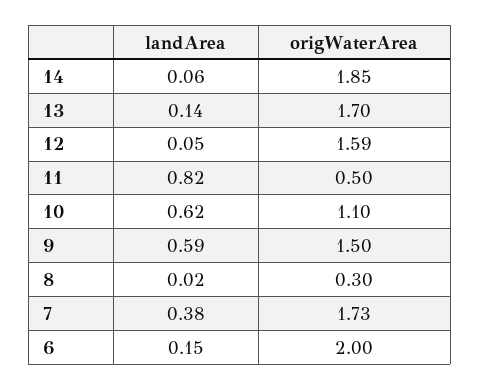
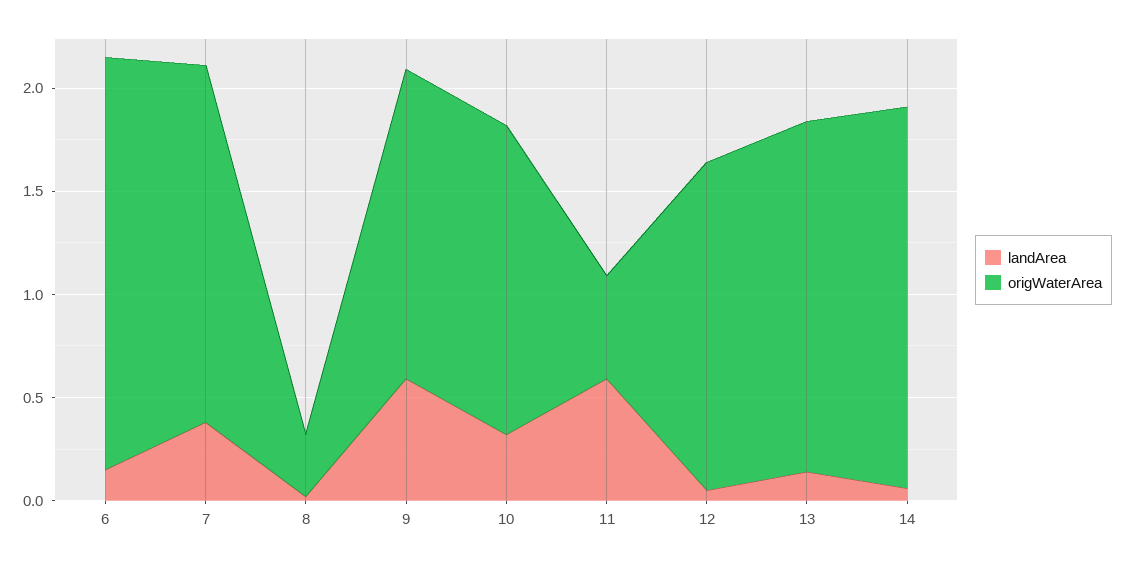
landArea, 11: 0.82 -> 0.6
landArea, 10: 0.62 -> 0.3
origWaterArea, 10: 1.1 -> 1.5

